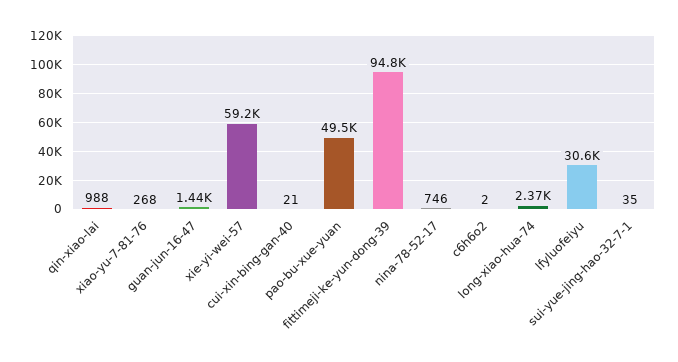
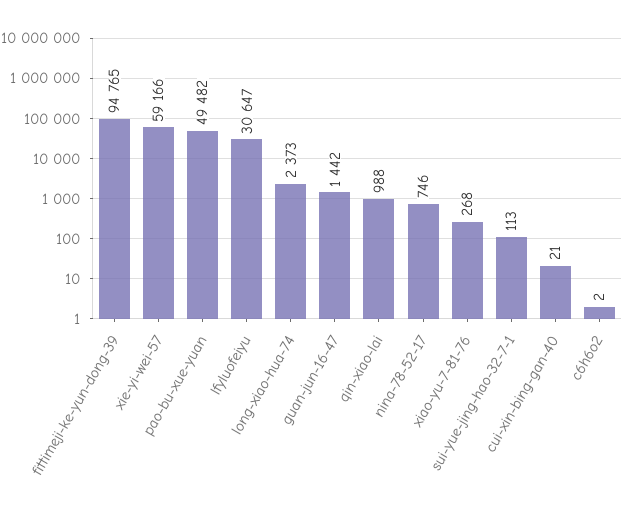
sui-yue-jing-hao-32-7-1: 35 -> 113

